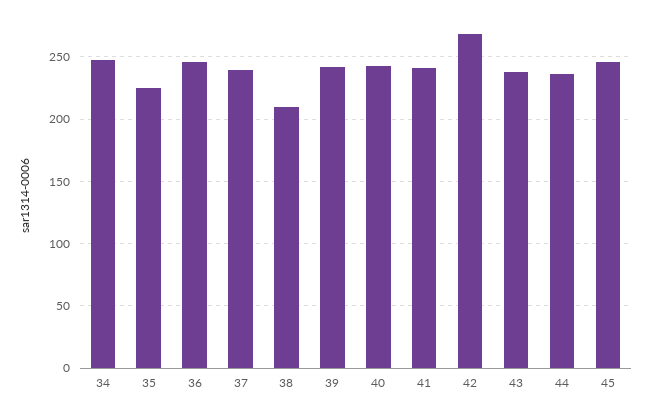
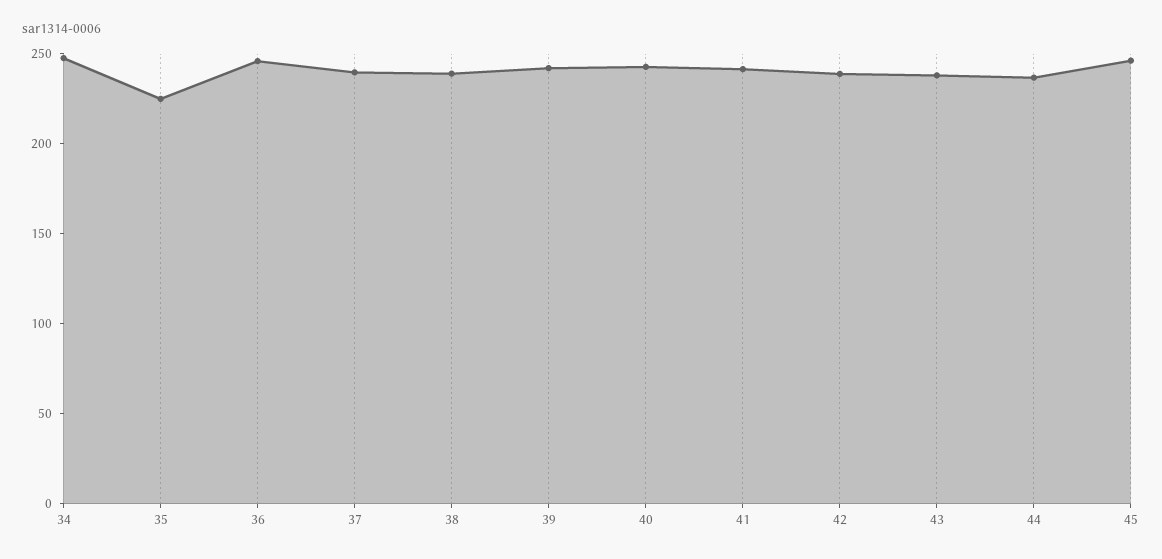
38: 210 -> 240
42: 270 -> 240

